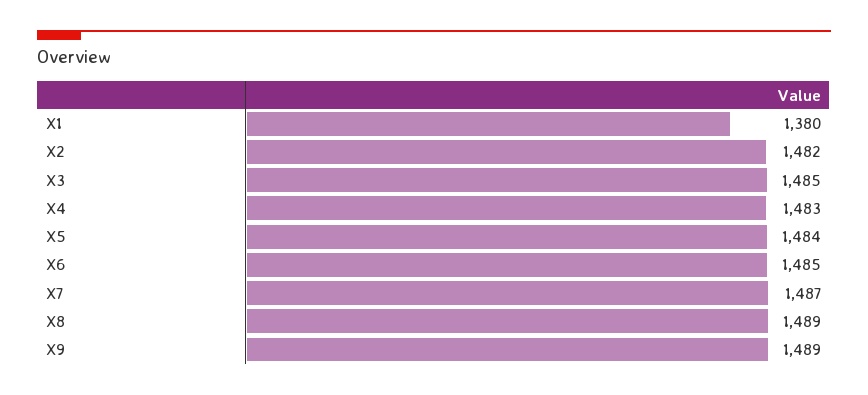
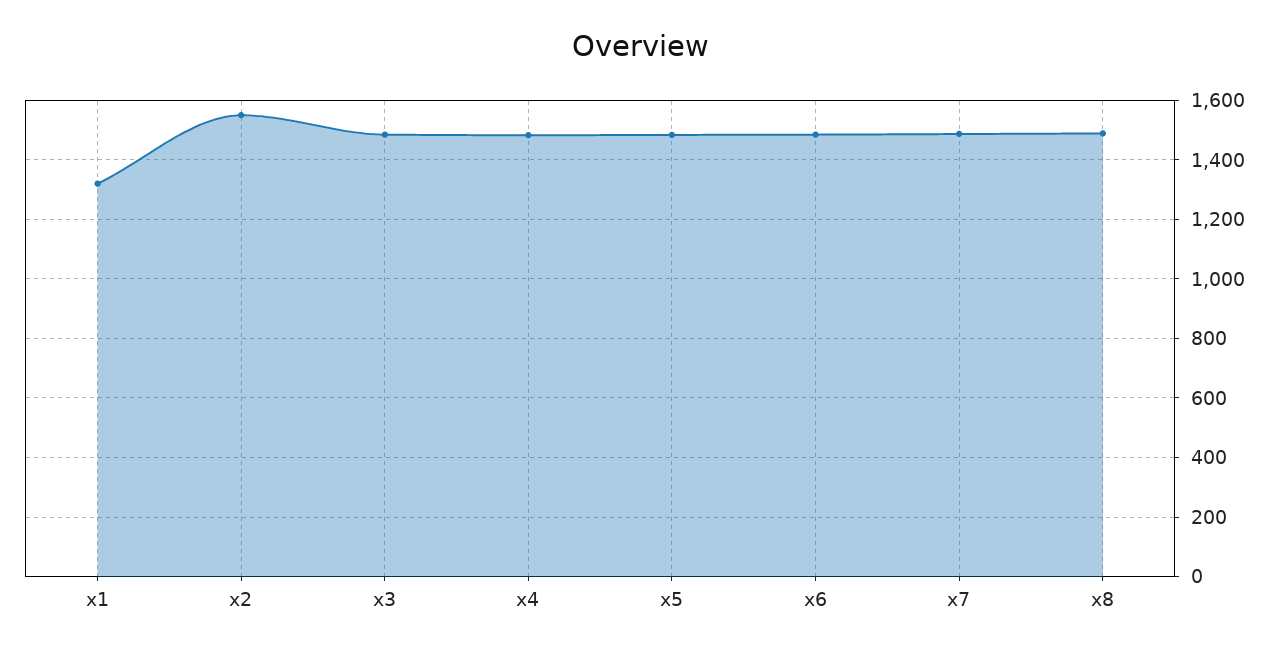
X1: 1380 -> 1325
X2: 1482 -> 1550
X9: 1489 -> none

